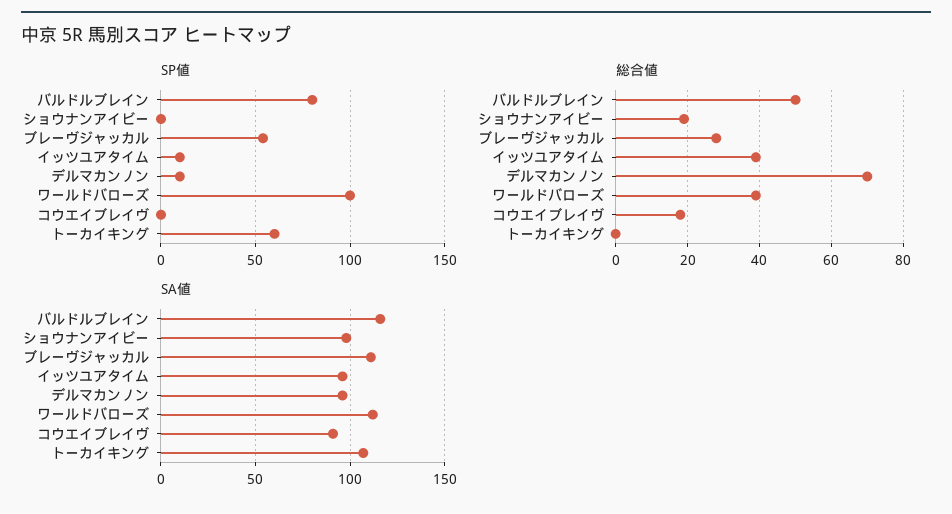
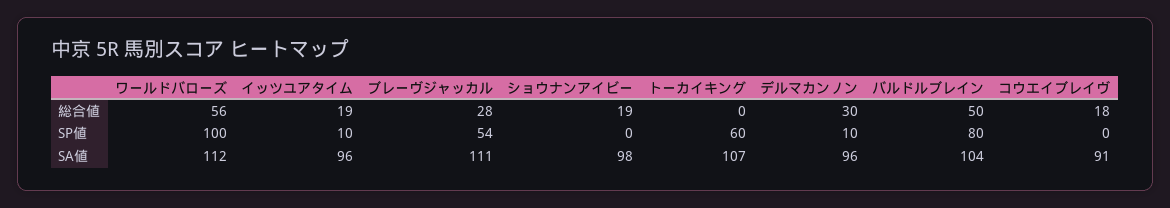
総合値, イッツユアタイム: 40 -> 19
総合値, デルマカンノン: 70 -> 30
総合値, ワールドバローズ: 40 -> 56
SA値, バルドルブレイン: 115 -> 104

